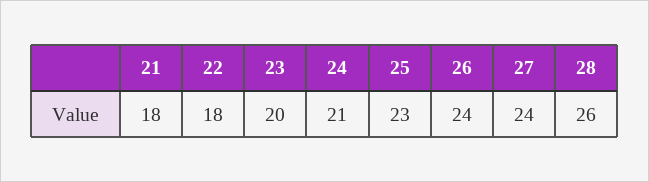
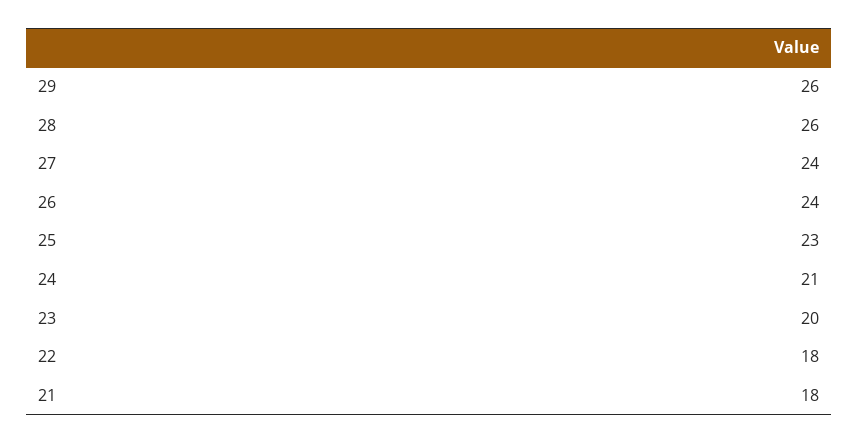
29: none -> 26

